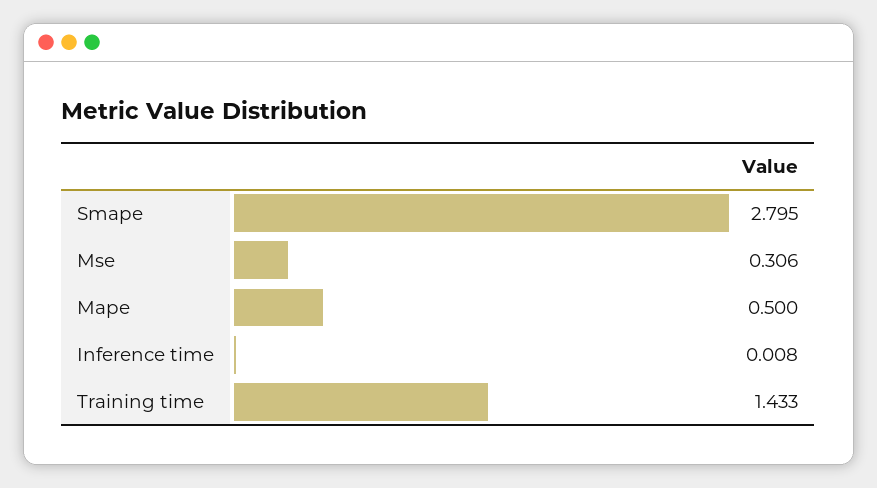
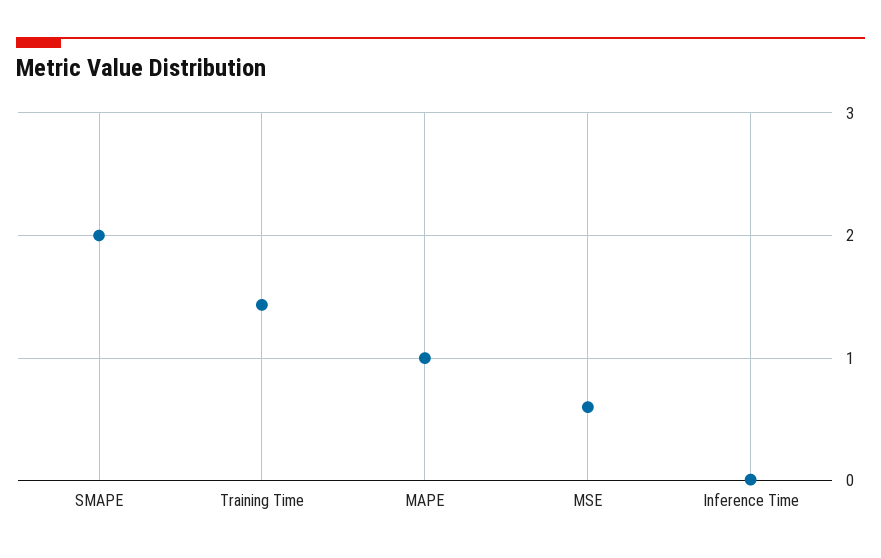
Smape: 2.795 -> 2
Mse: 0.306 -> 0.6
Mape: 0.5 -> 1

